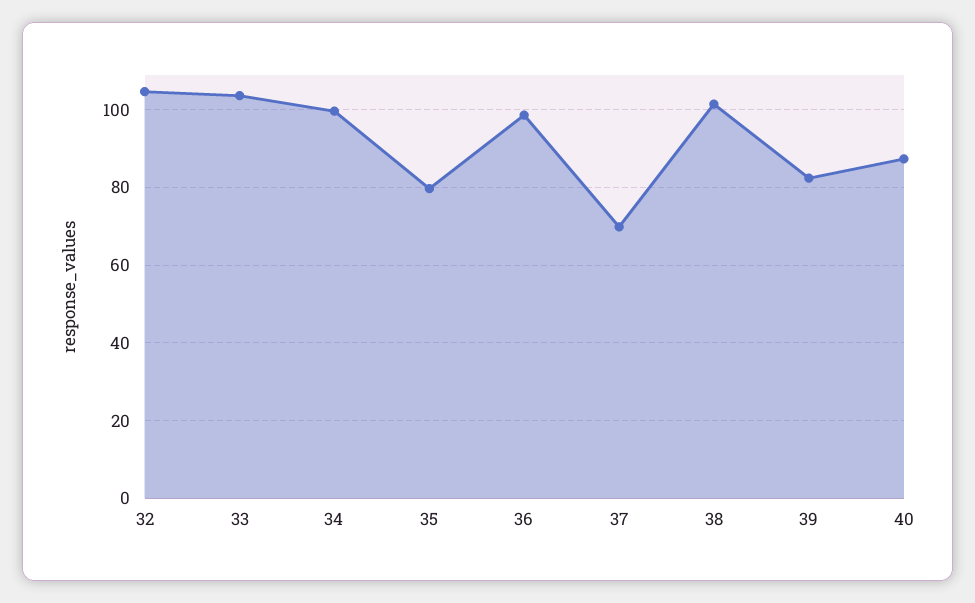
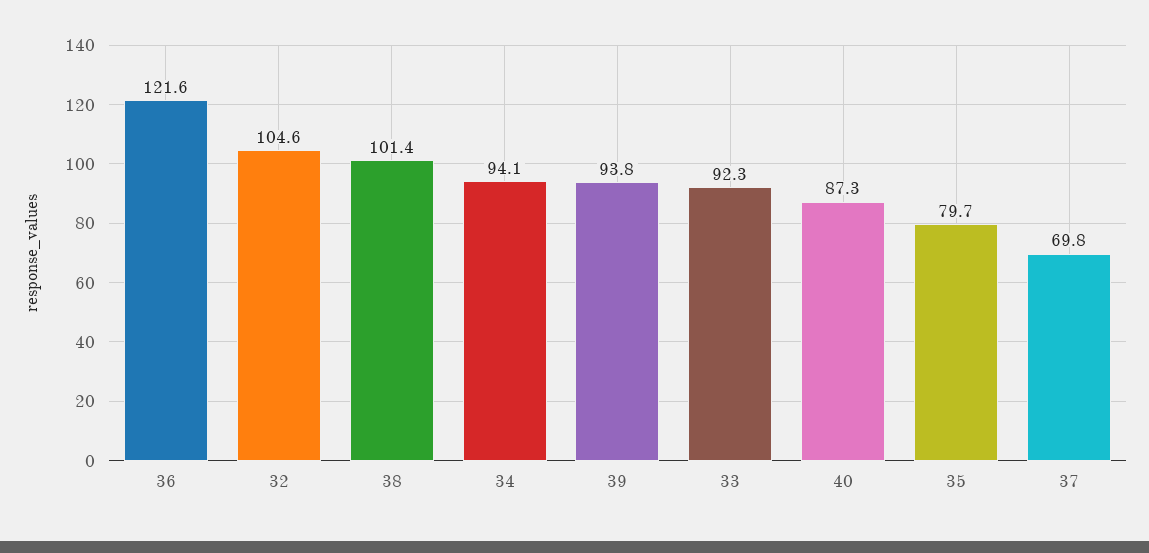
33: 104 -> 92.3
34: 100 -> 94.1
36: 98 -> 121.6
39: 82 -> 93.8

